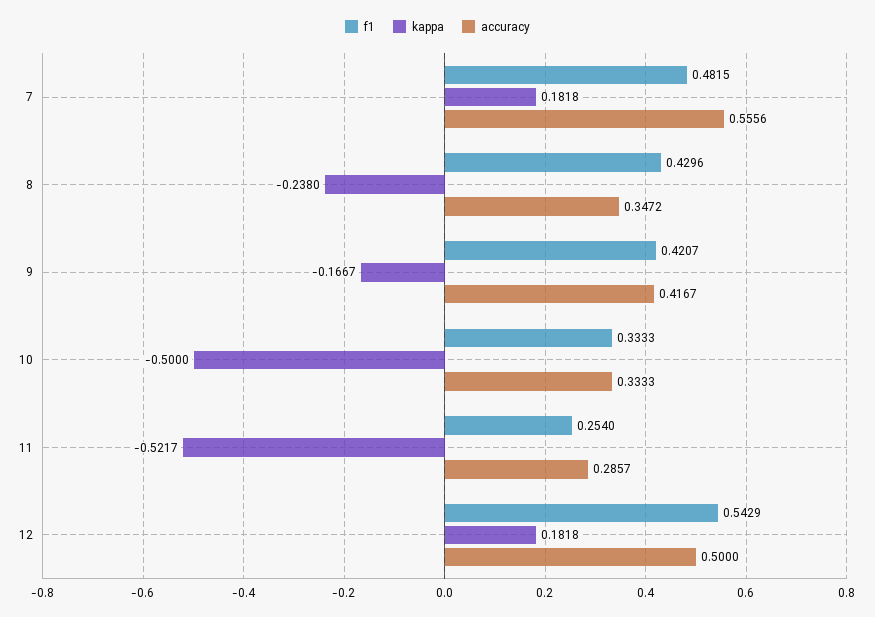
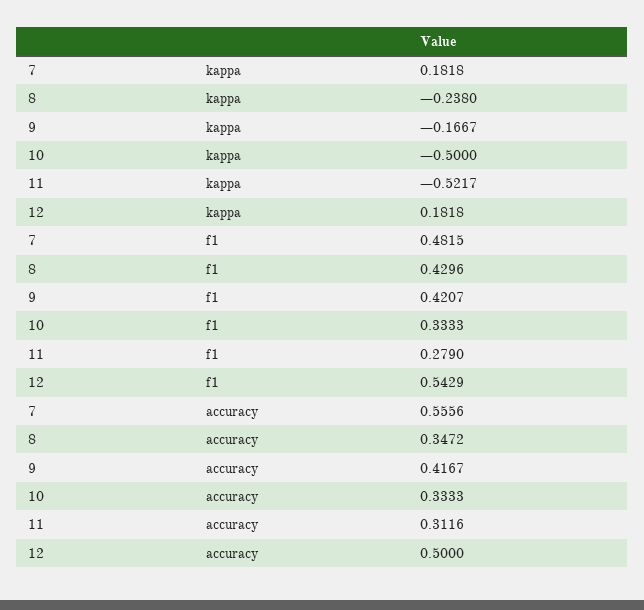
f1, 11: 0.254 -> 0.279
accuracy, 11: 0.2857 -> 0.3116

